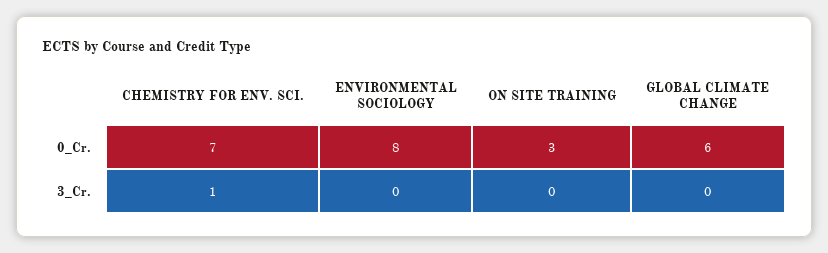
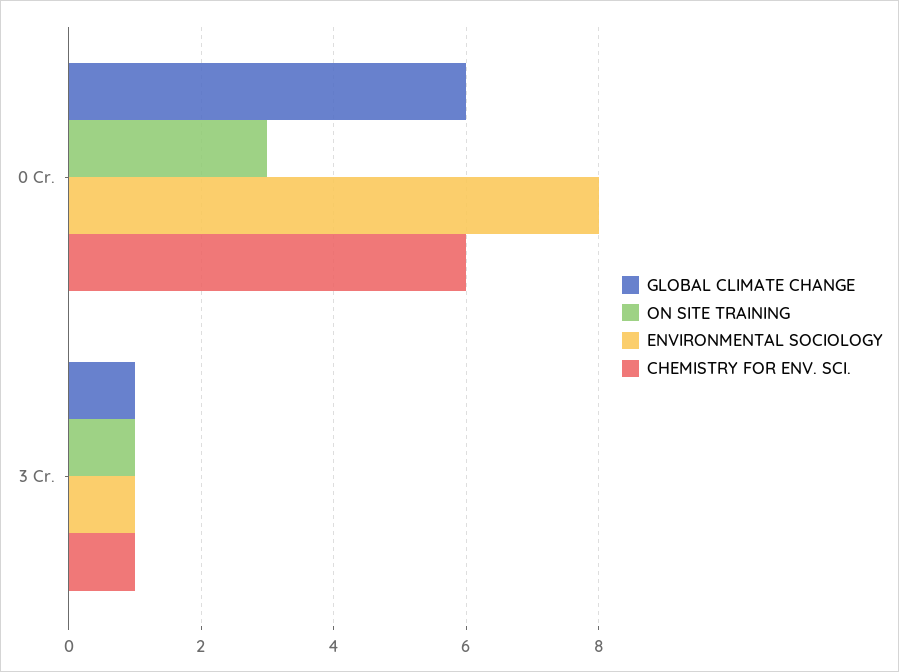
CHEMISTRY FOR ENV. SCI., 0_Cr.: 7 -> 6
ENVIRONMENTAL SOCIOLOGY, 3_Cr.: 0 -> 1
ON SITE TRAINING, 3_Cr.: 0 -> 1
GLOBAL CLIMATE CHANGE, 3_Cr.: 0 -> 1

